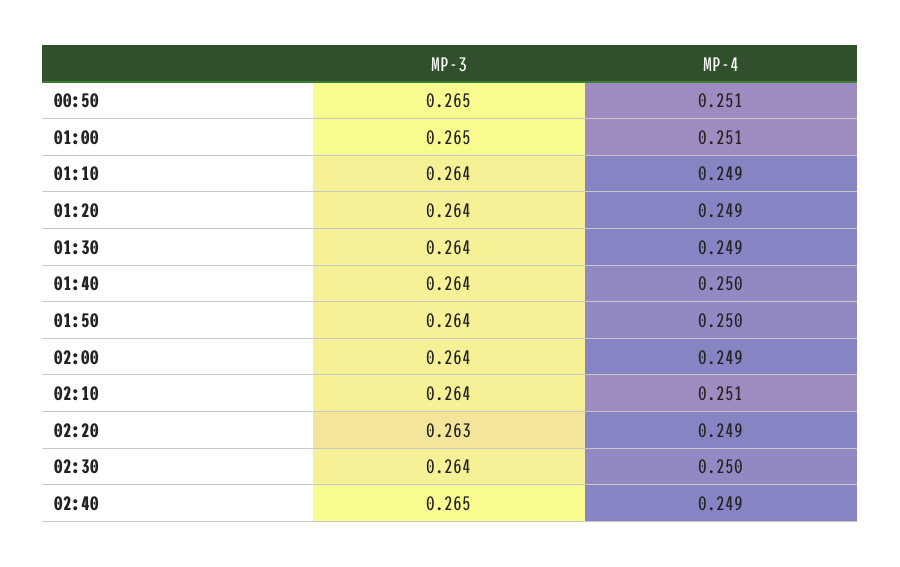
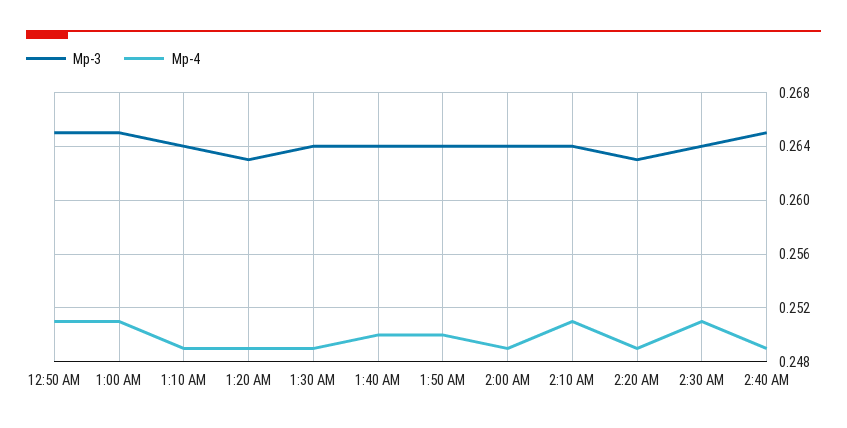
MP-3, 01:20: 0.264 -> 0.263
MP-4, 02:30: 0.25 -> 0.251

